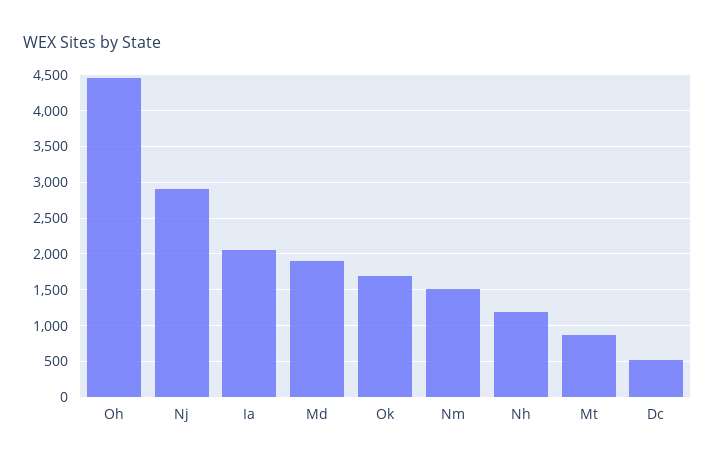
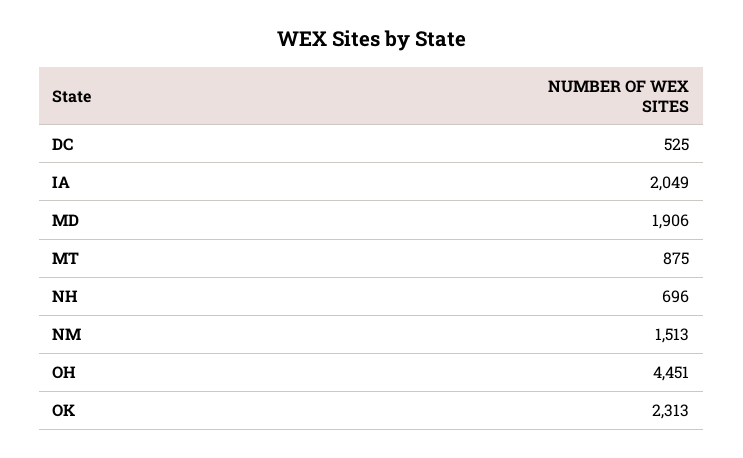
Nj: 2900 -> none
Ok: 1700 -> 2313
Nh: 1200 -> 696

